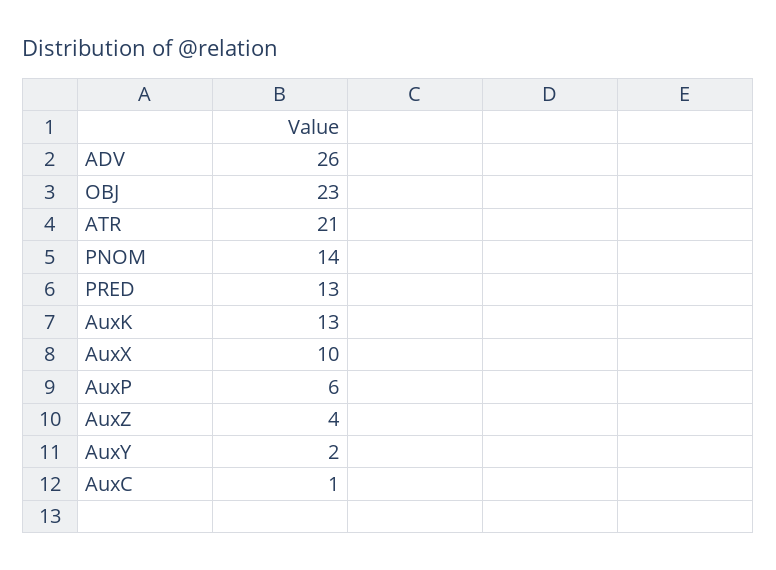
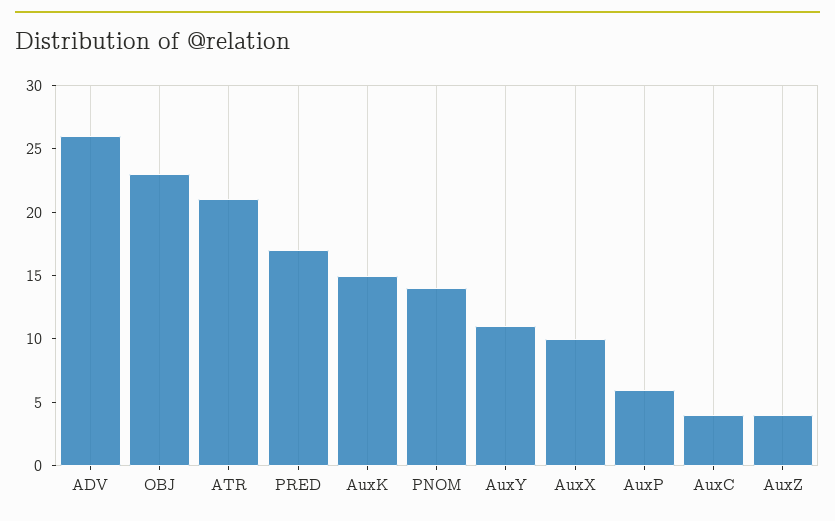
PRED: 13 -> 17
AuxK: 13 -> 15
AuxY: 2 -> 11
AuxC: 1 -> 4

